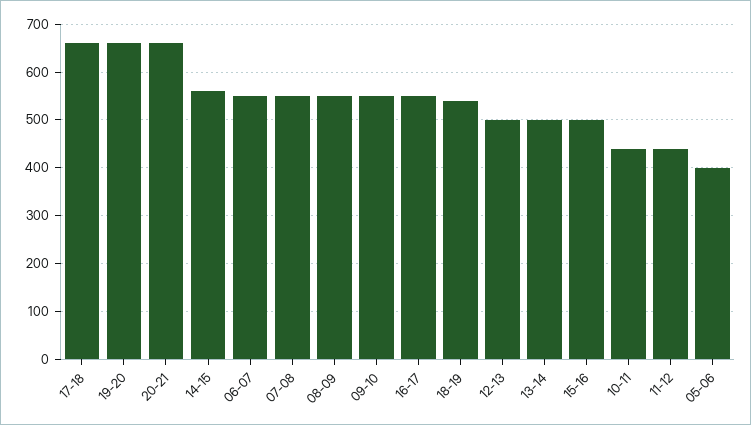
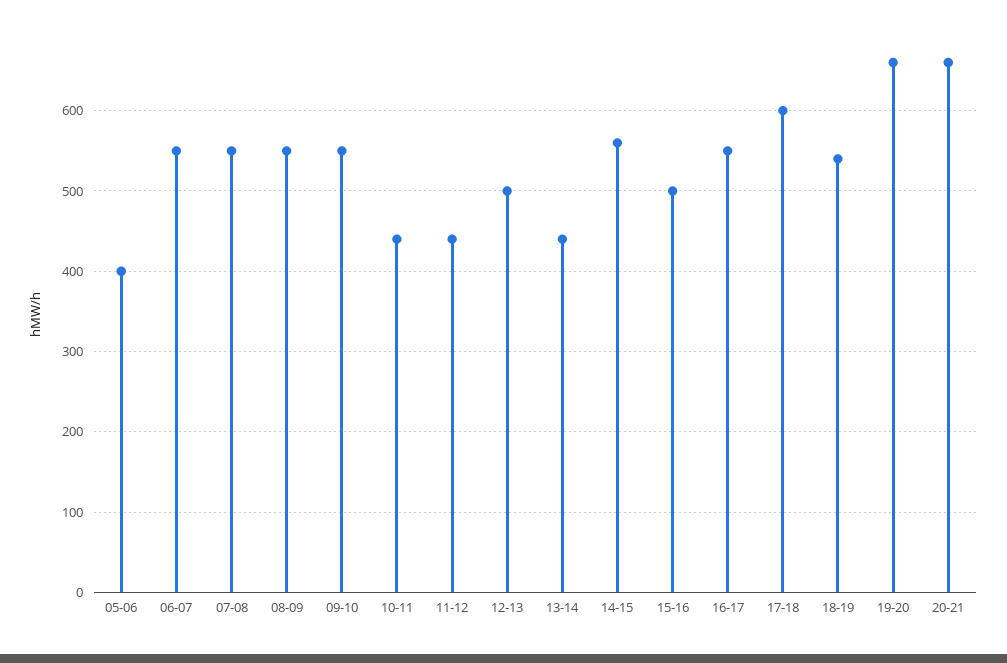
17-18: 660 -> 600
13-14: 500 -> 440

